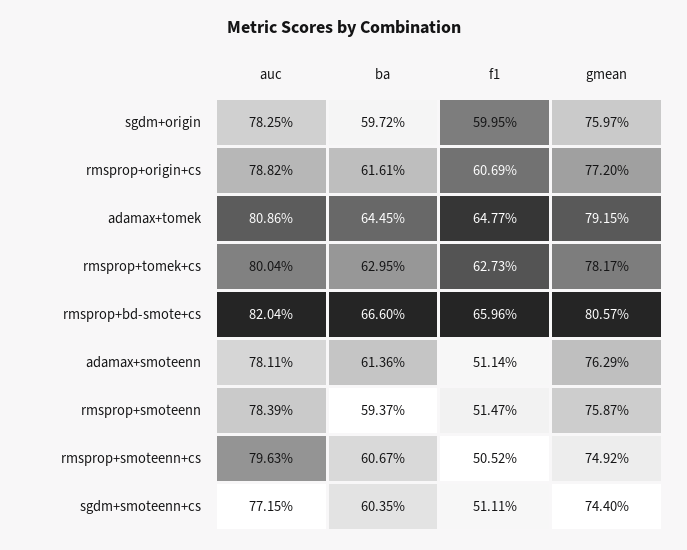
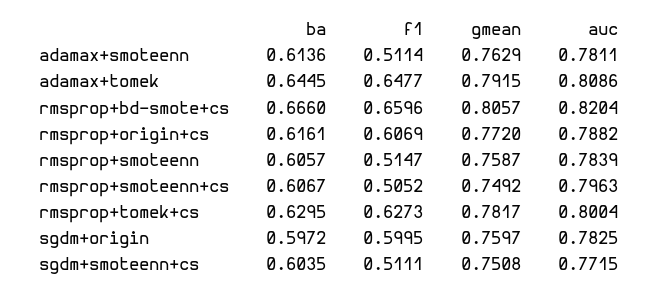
ba, rmsprop+smoteenn: 0.5937 -> 0.6057
gmean, sgdm+smoteenn+cs: 0.744 -> 0.7508

